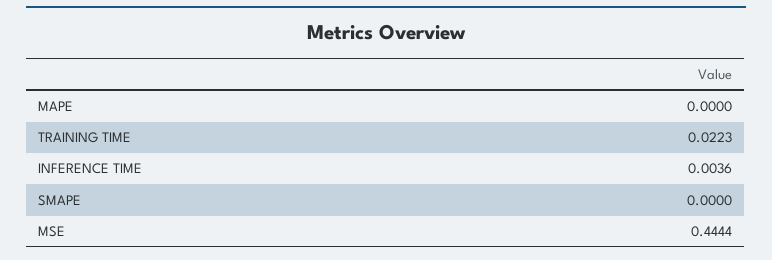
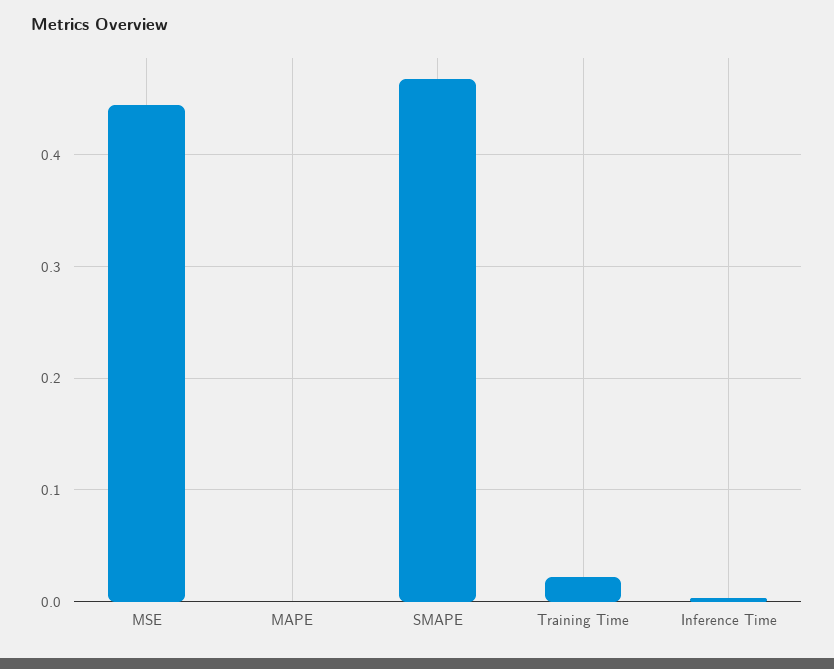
SMAPE: 0 -> 0.47

